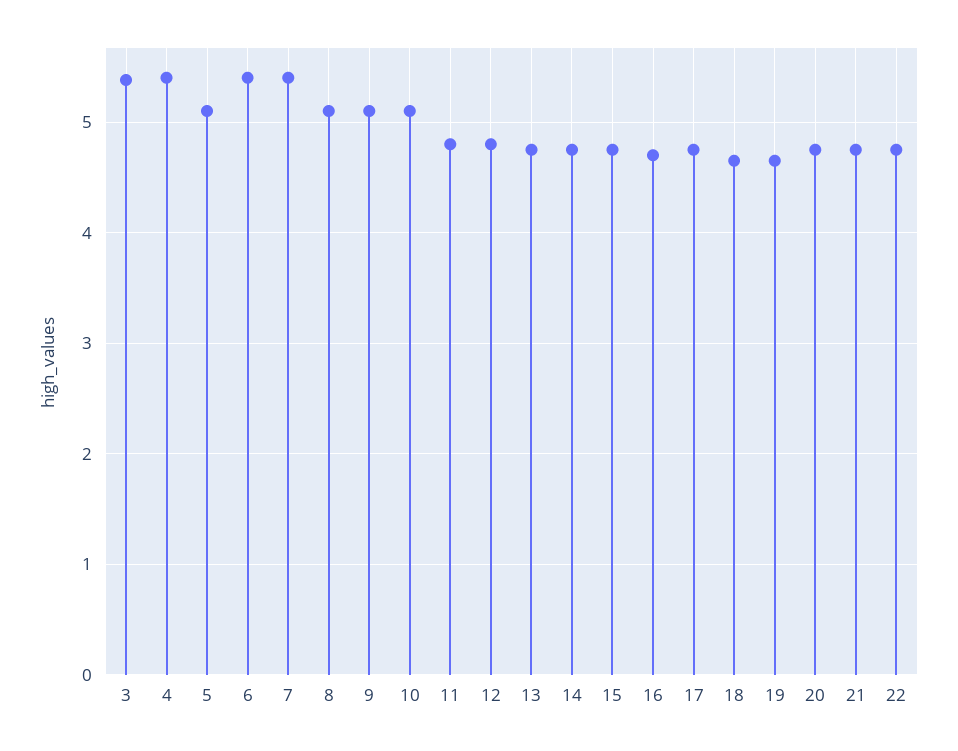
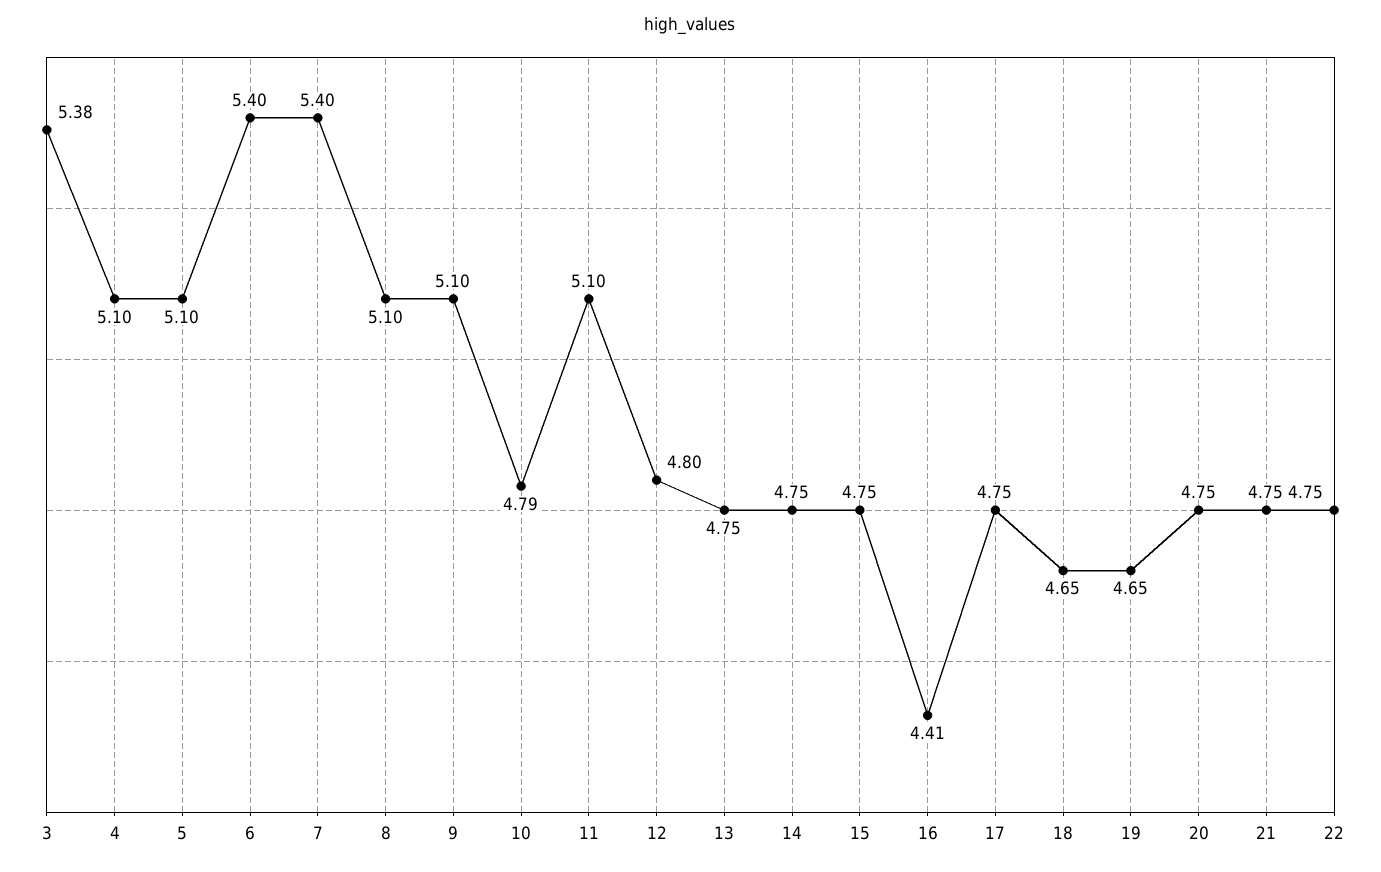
4: 5.4 -> 5.1
10: 5.1 -> 4.79
11: 4.8 -> 5.1
16: 4.7 -> 4.41

